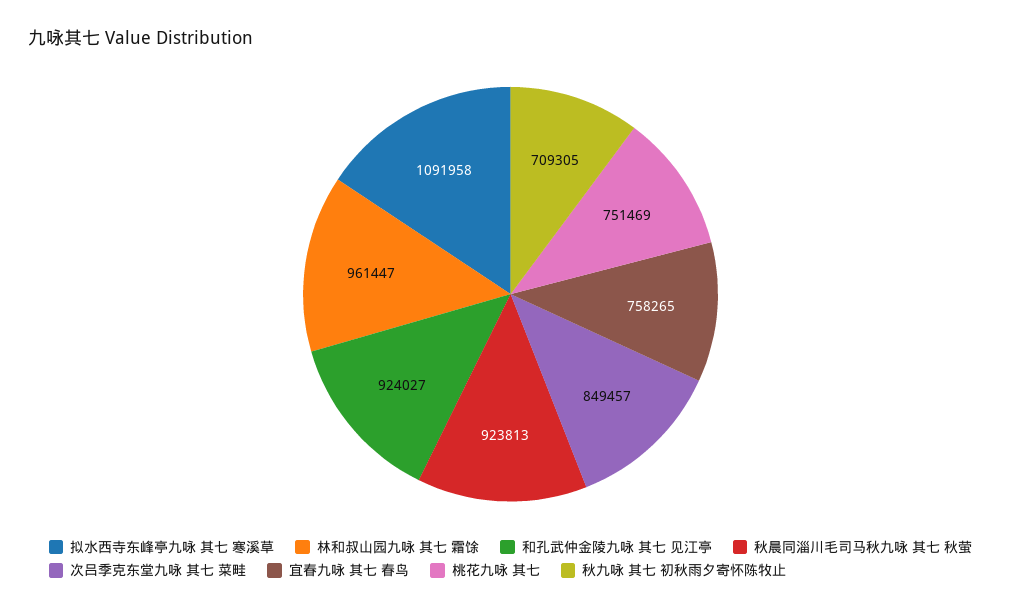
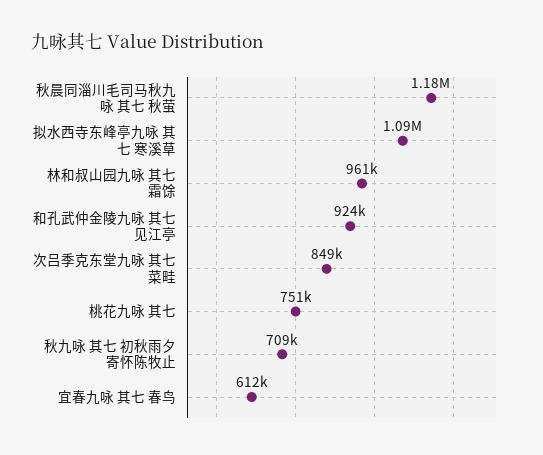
秋晨同淄川毛司马秋九咏 其七 秋萤: 923813 -> 1180000
宜春九咏 其七 春鸟: 758265 -> 612000

